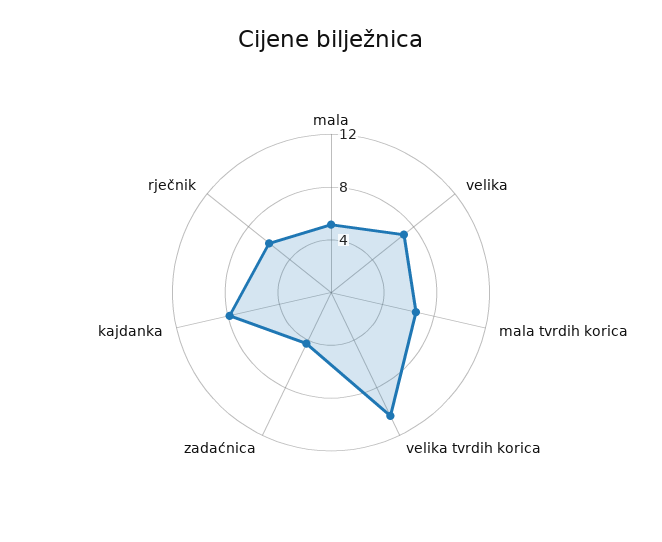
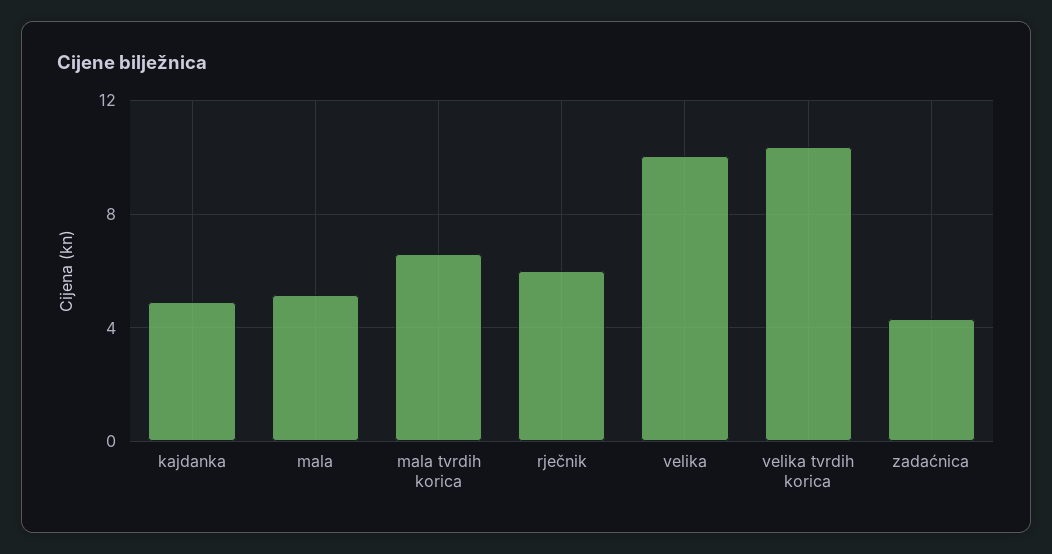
velika: 7 -> 10
kajdanka: 8 -> 5

